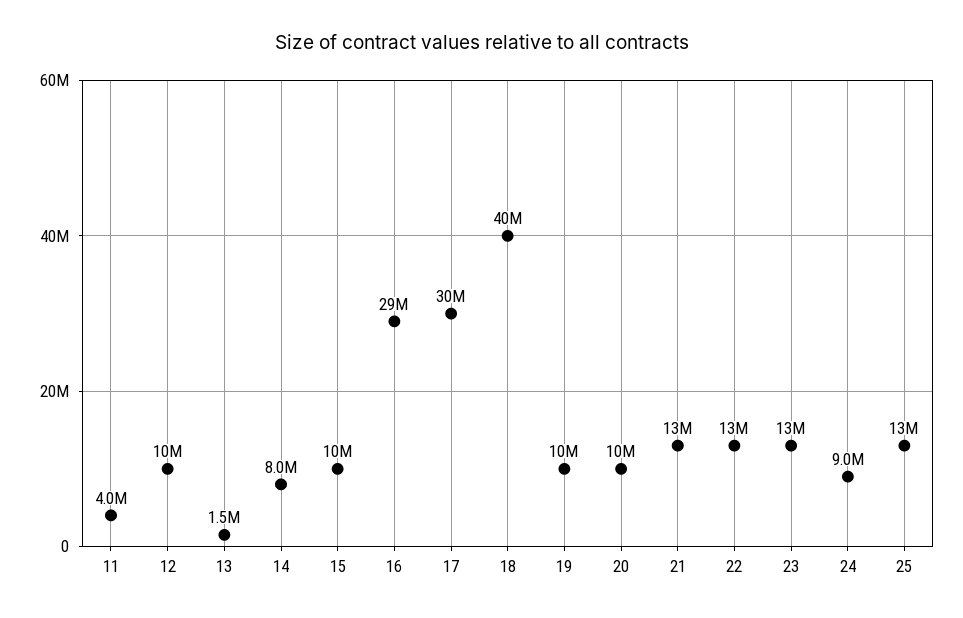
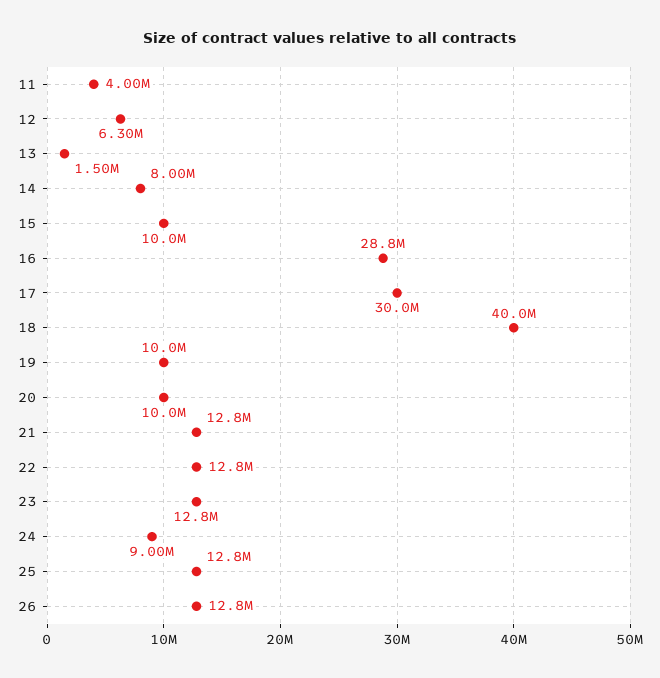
12: 10000000 -> 6300000
26: none -> 12800000

